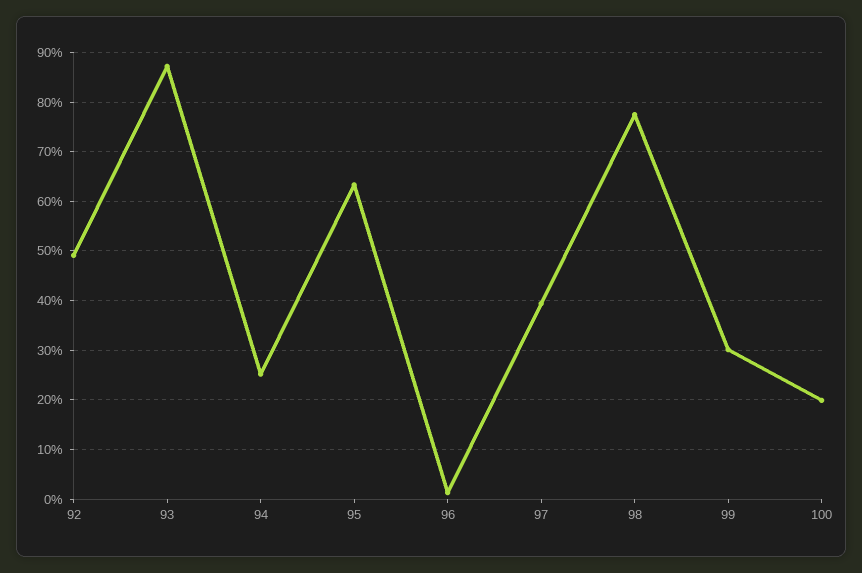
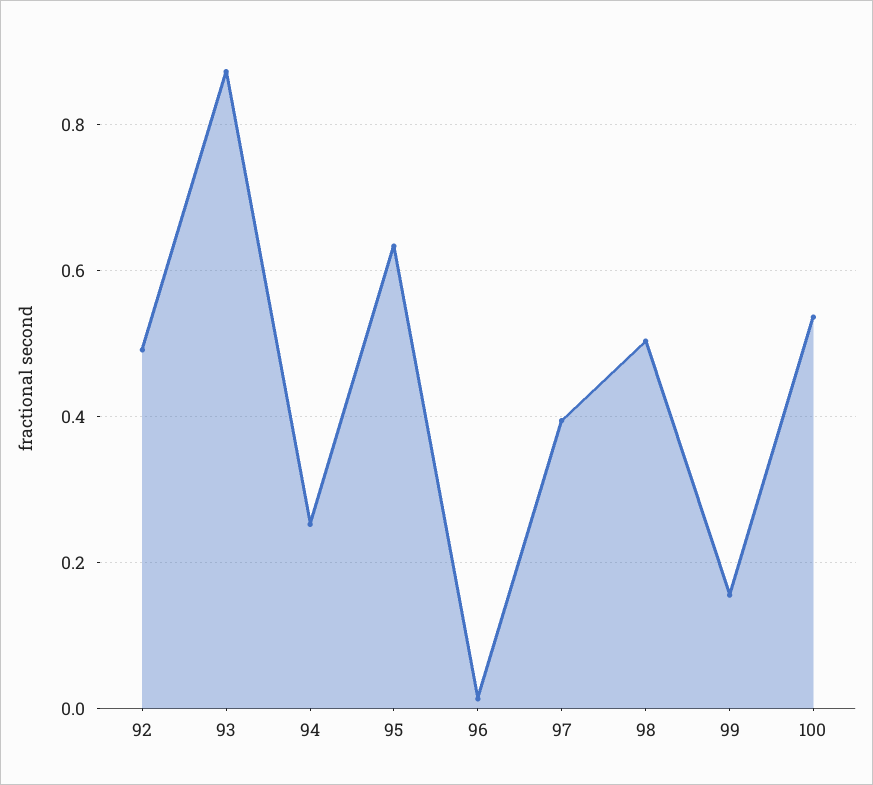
98: 0.78 -> 0.5
99: 0.3 -> 0.16
100: 0.2 -> 0.54

